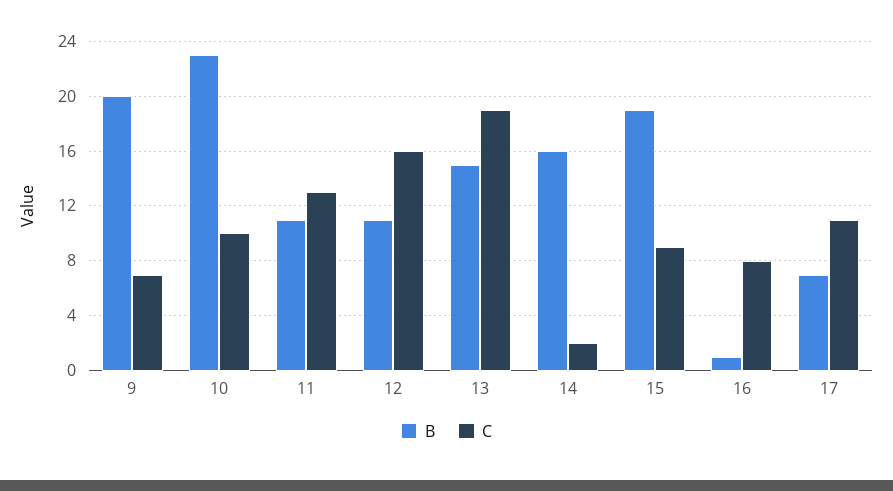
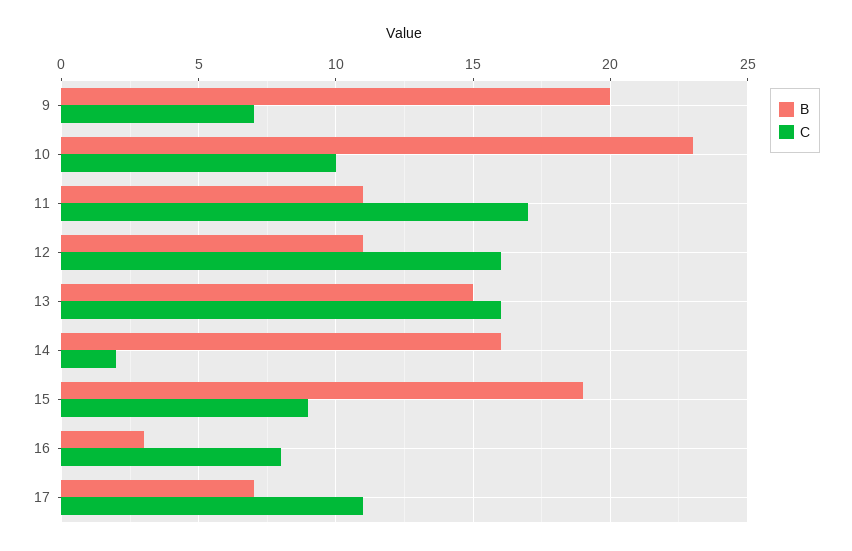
C, 11: 13 -> 17
C, 13: 19 -> 16
B, 16: 1 -> 3

